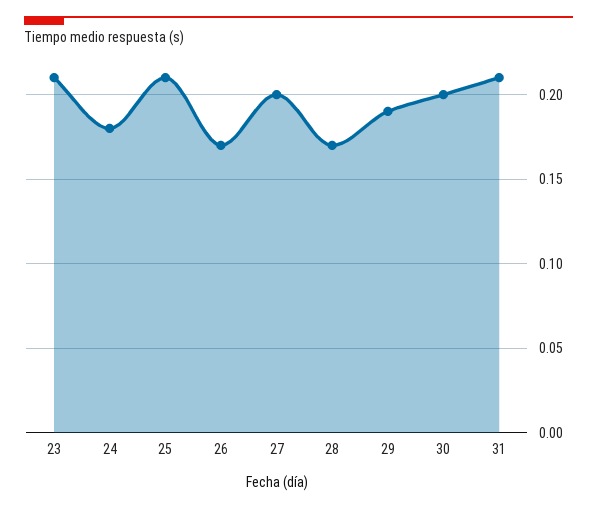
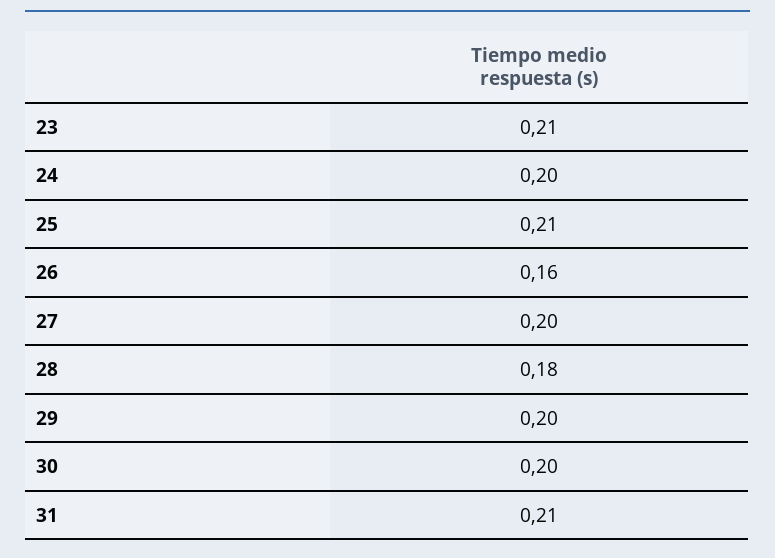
24: 0.18 -> 0.2
26: 0.17 -> 0.16
28: 0.17 -> 0.18
29: 0.19 -> 0.2

